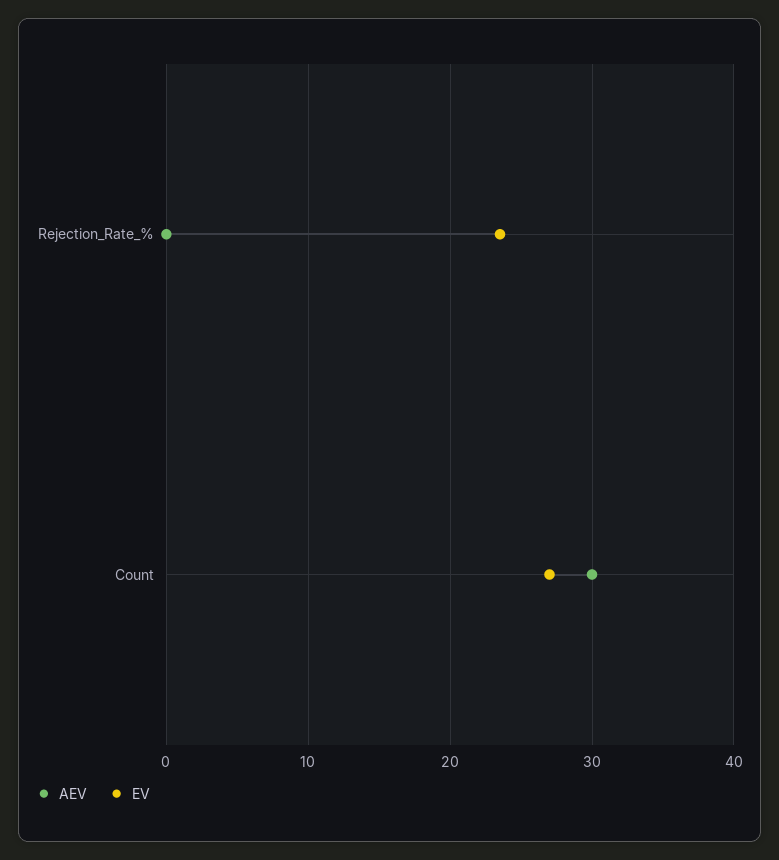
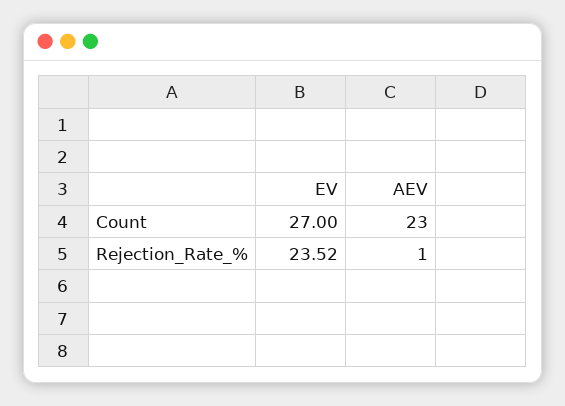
AEV, Rejection_Rate_%: 0 -> 1
AEV, Count: 30 -> 23

